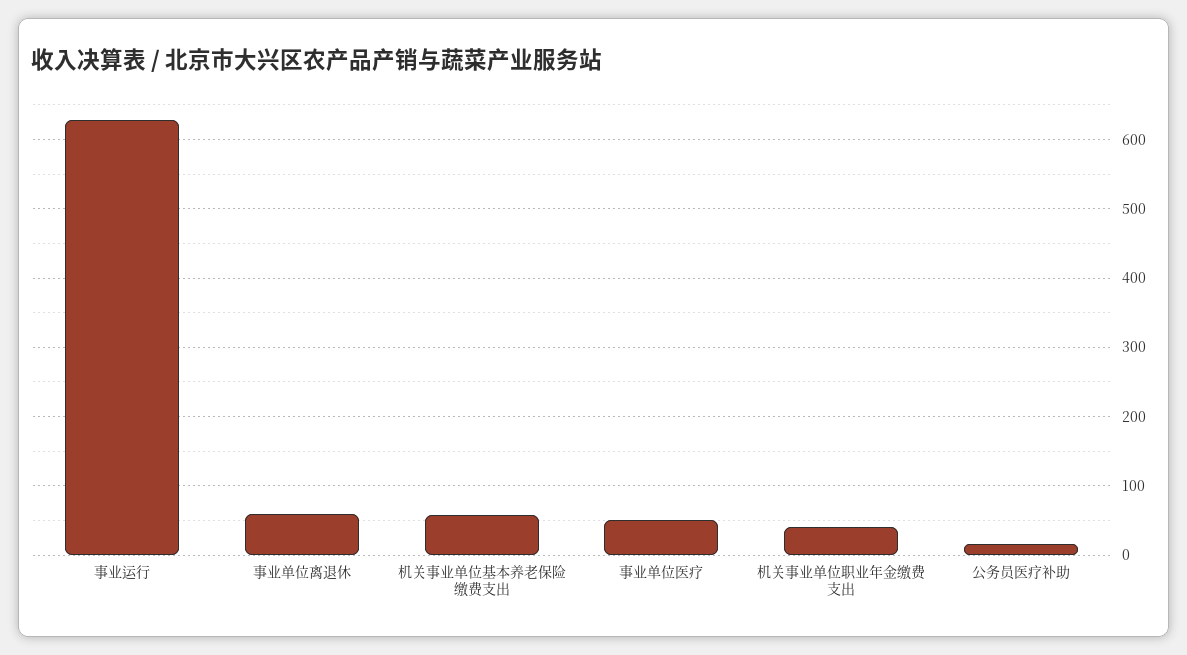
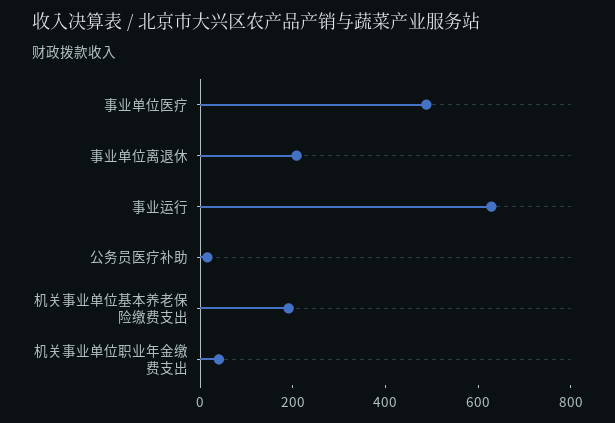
事业单位离退休: 60 -> 200
机关事业单位基本养老保险缴费支出: 60 -> 200
事业单位医疗: 50 -> 500

